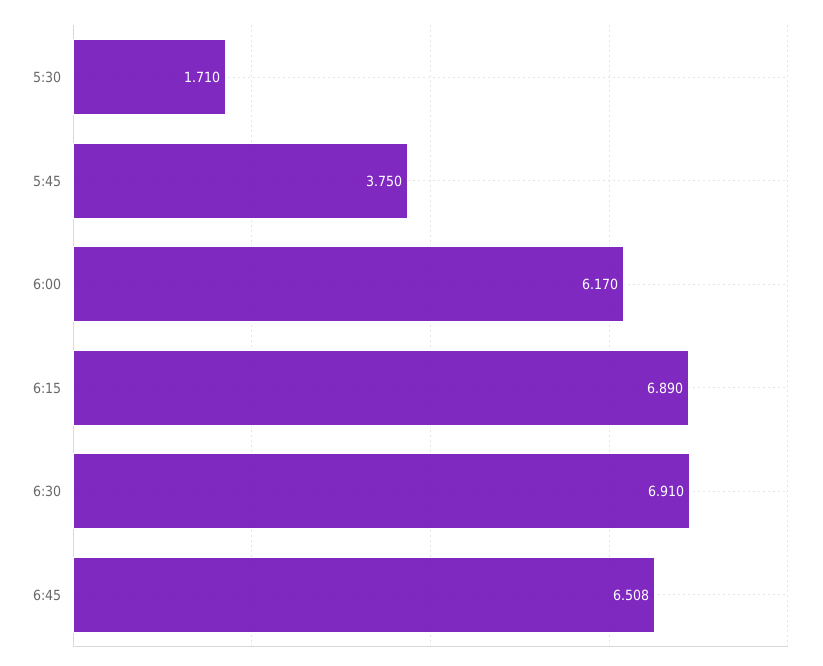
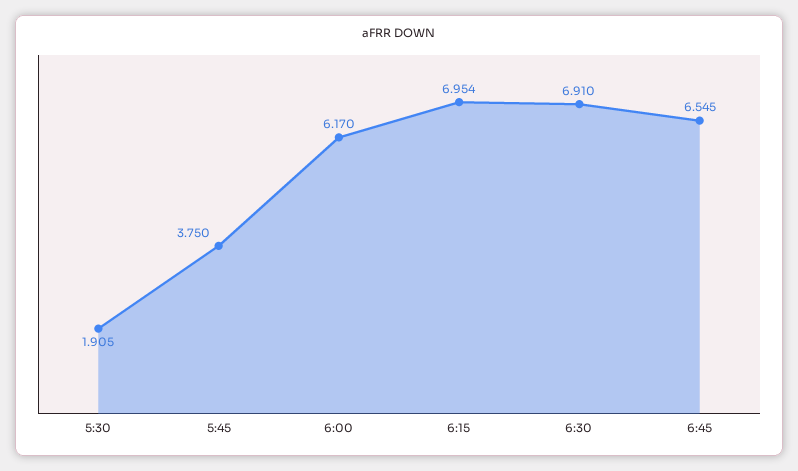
5:30: 1.71 -> 1.905
6:15: 6.89 -> 6.954
6:45: 6.508 -> 6.545

